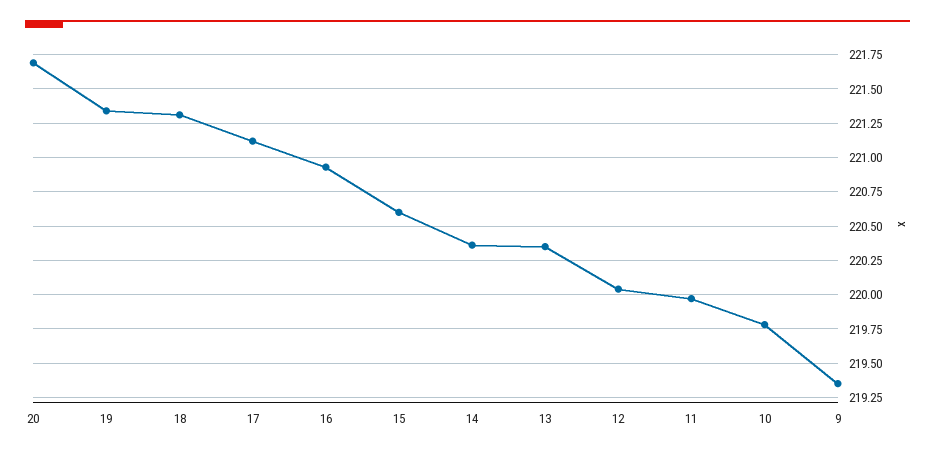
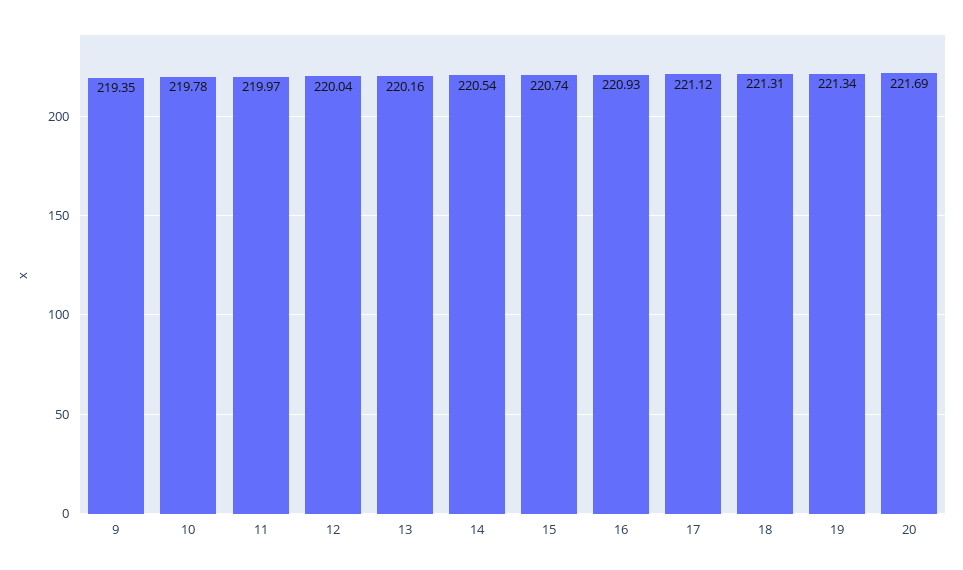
15: 220.6 -> 220.74
14: 220.35 -> 220.54
13: 220.35 -> 220.16

